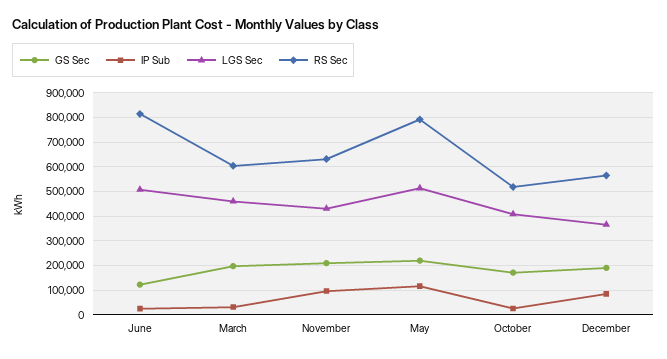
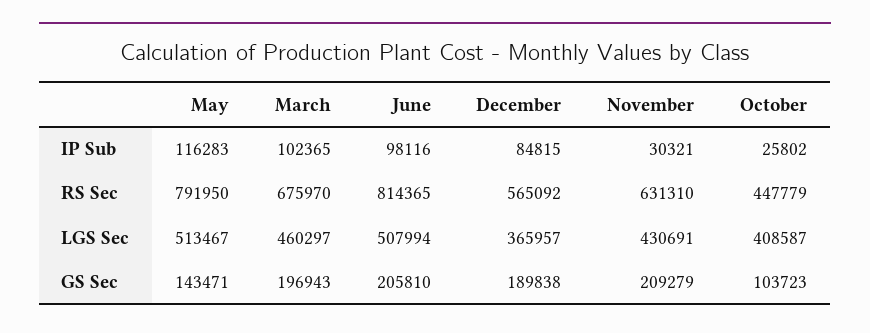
GS Sec, June: 125000 -> 205810
IP Sub, June: 25000 -> 98116
IP Sub, March: 25000 -> 102365
RS Sec, March: 600000 -> 675970
IP Sub, November: 100000 -> 30321
GS Sec, May: 225000 -> 143471
GS Sec, October: 175000 -> 103723
RS Sec, October: 525000 -> 447779

